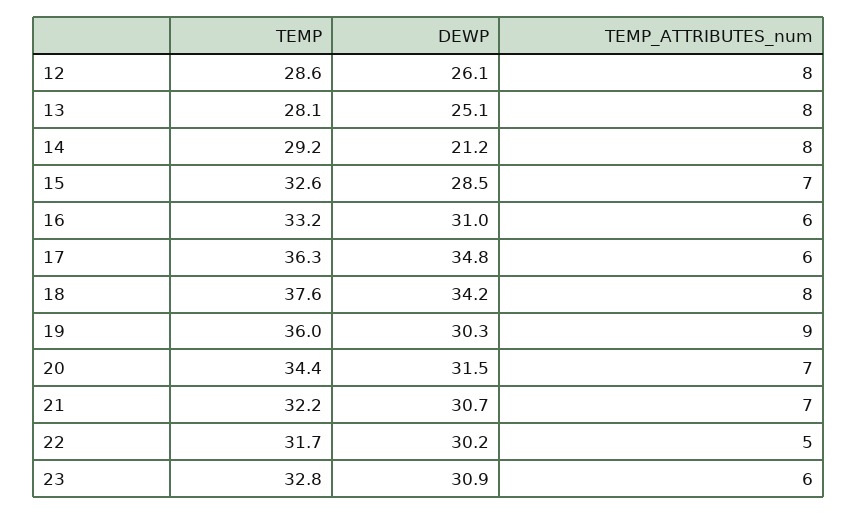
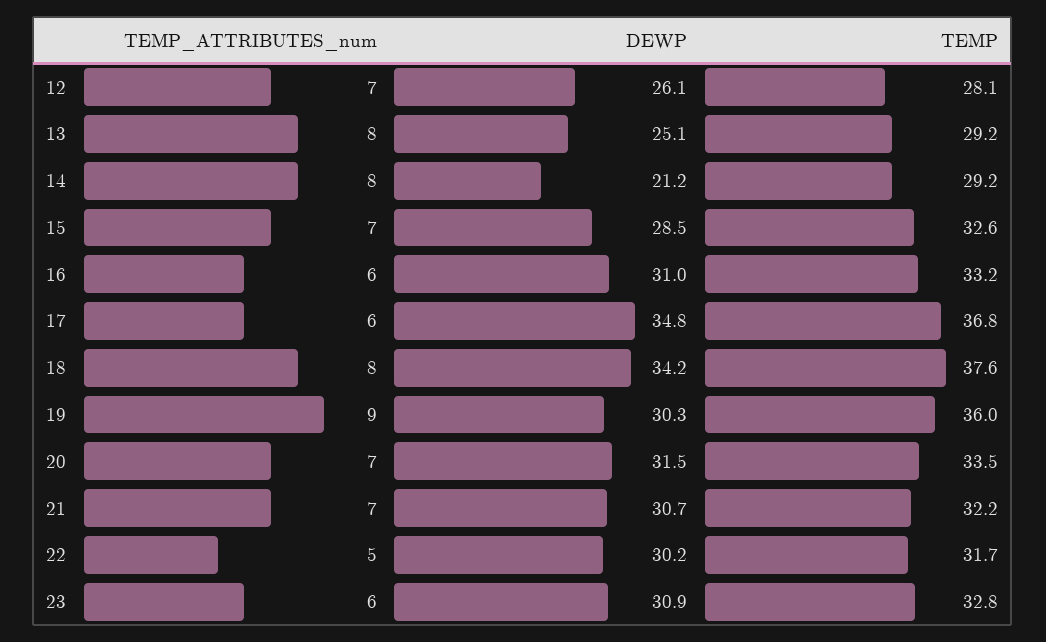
TEMP, 12: 28.6 -> 28.1
TEMP_ATTRIBUTES_num, 12: 8 -> 7
TEMP, 13: 28.1 -> 29.2
TEMP, 17: 36.3 -> 36.8
TEMP, 20: 34.4 -> 33.5

